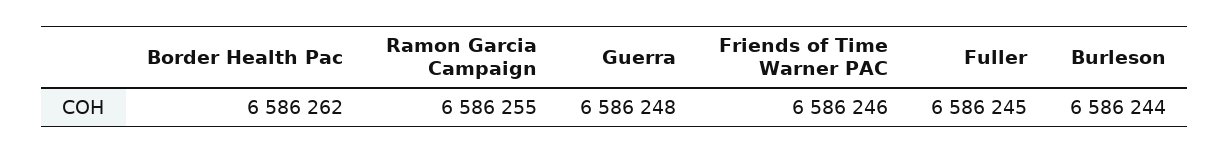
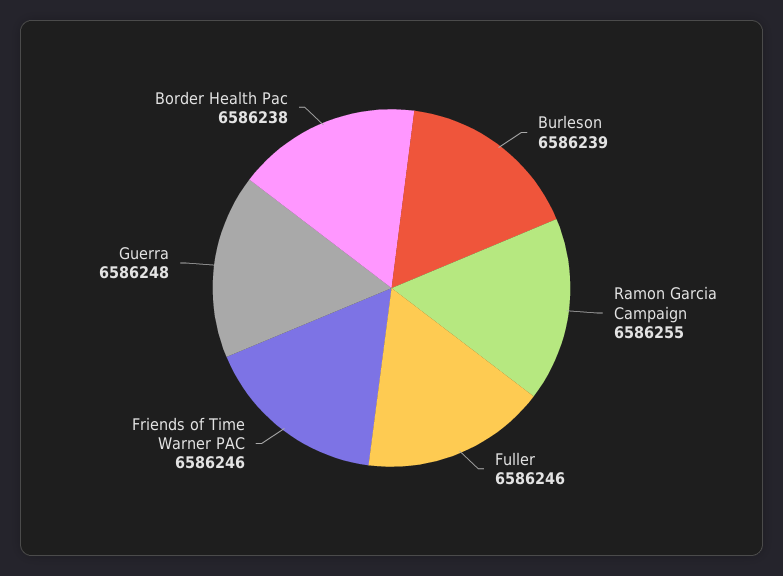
Border Health Pac: 6586262 -> 6586238
Fuller: 6586245 -> 6586246
Burleson: 6586244 -> 6586239

